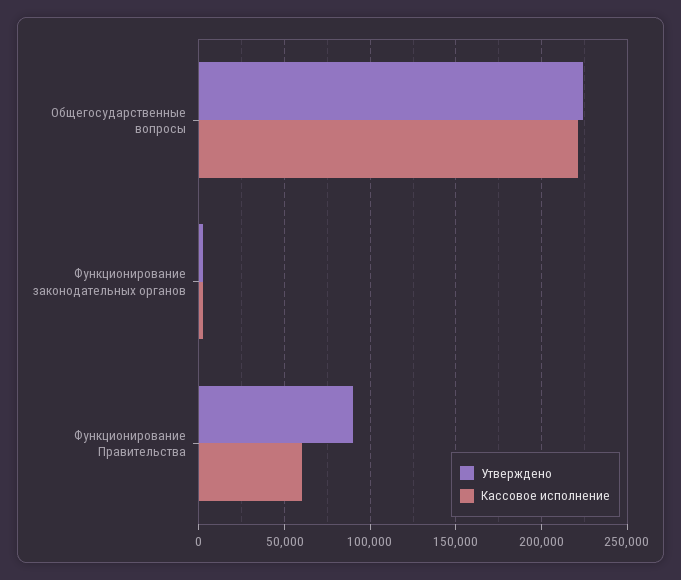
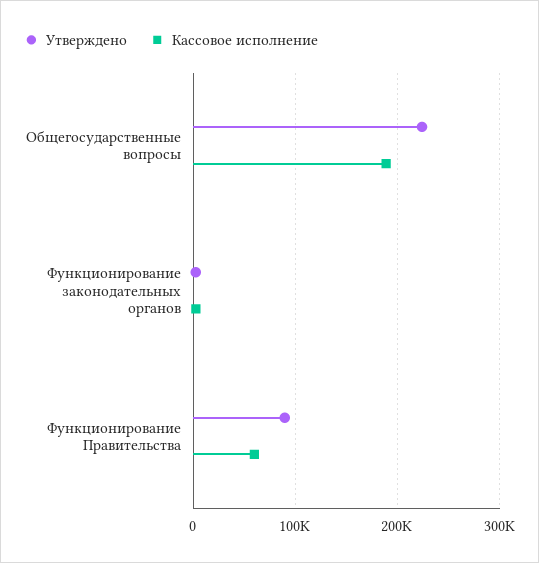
Кассовое исполнение, Общегосударственные вопросы: 220000 -> 190000

